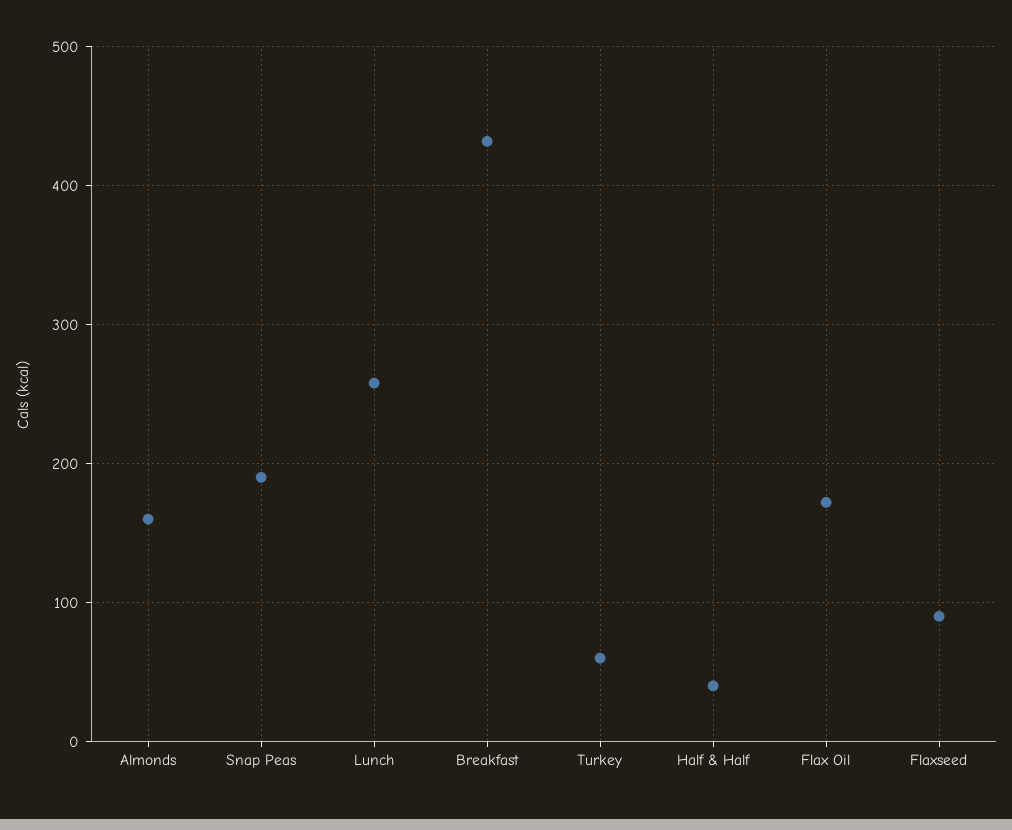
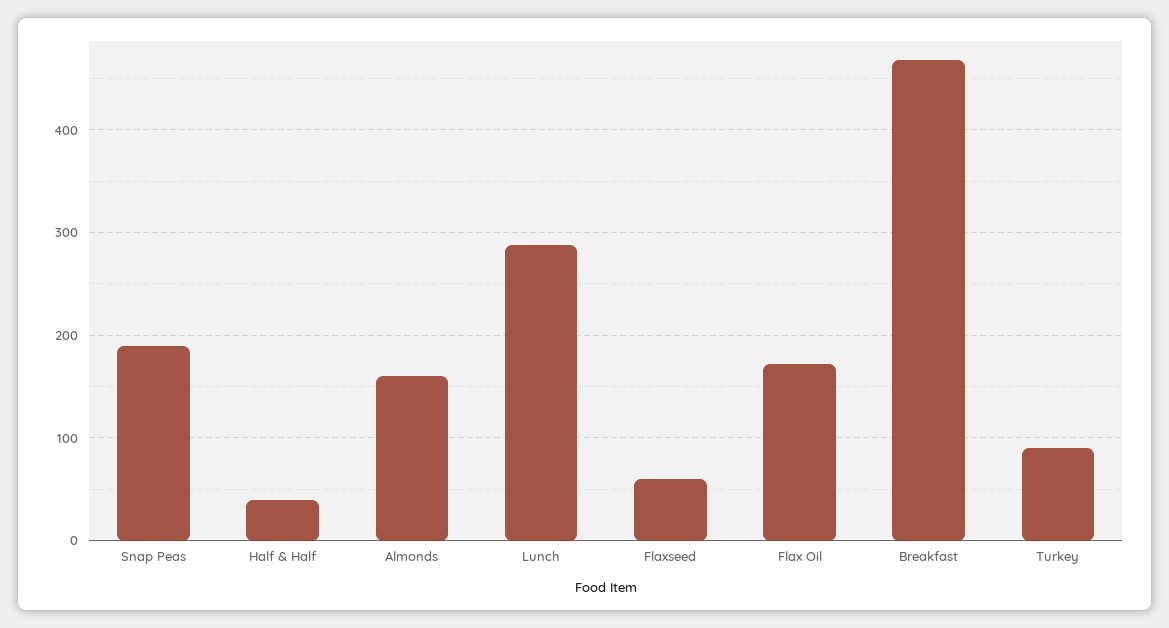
Lunch: 260 -> 290
Breakfast: 430 -> 470
Turkey: 60 -> 90
Flaxseed: 90 -> 60

